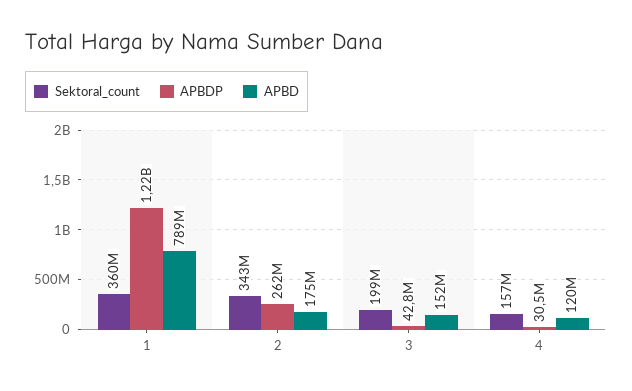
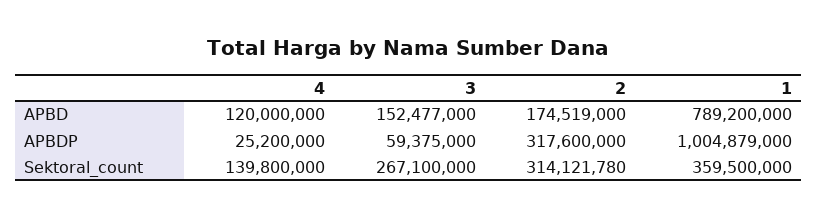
APBDP, 1: 1220000000 -> 1004879000
Sektoral_count, 2: 343000000 -> 314121780
APBDP, 2: 262000000 -> 317600000
Sektoral_count, 3: 199000000 -> 267100000
APBDP, 3: 42800000 -> 59375000
Sektoral_count, 4: 157000000 -> 139800000
APBDP, 4: 30500000 -> 25200000

